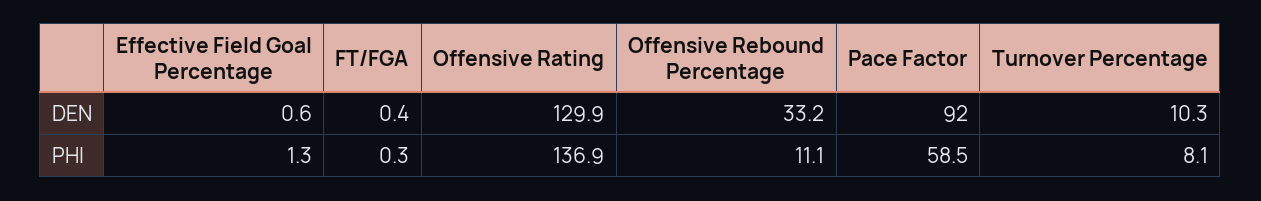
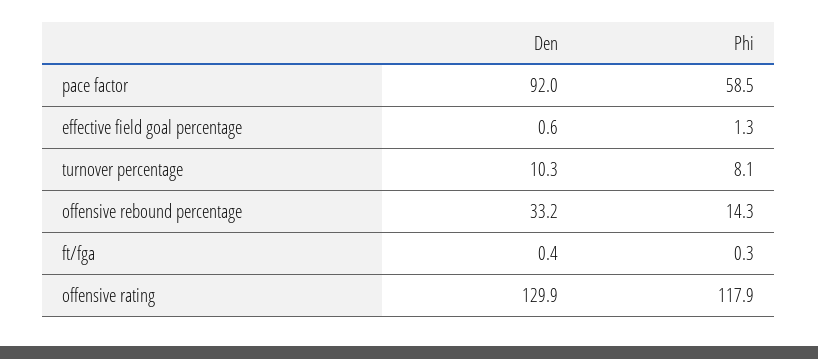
Offensive Rating, PHI: 136.9 -> 117.9
Offensive Rebound Percentage, PHI: 11.1 -> 14.3

